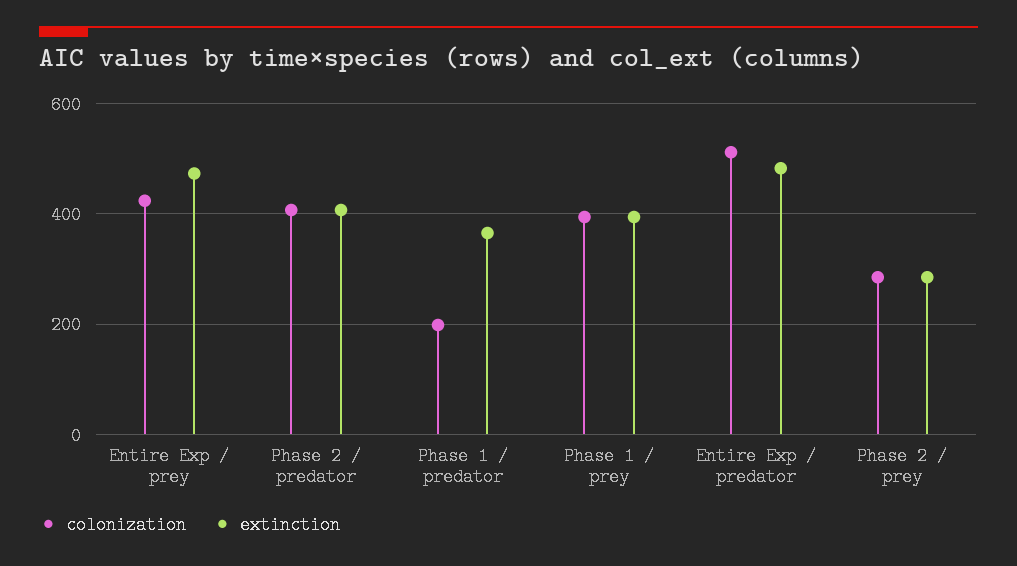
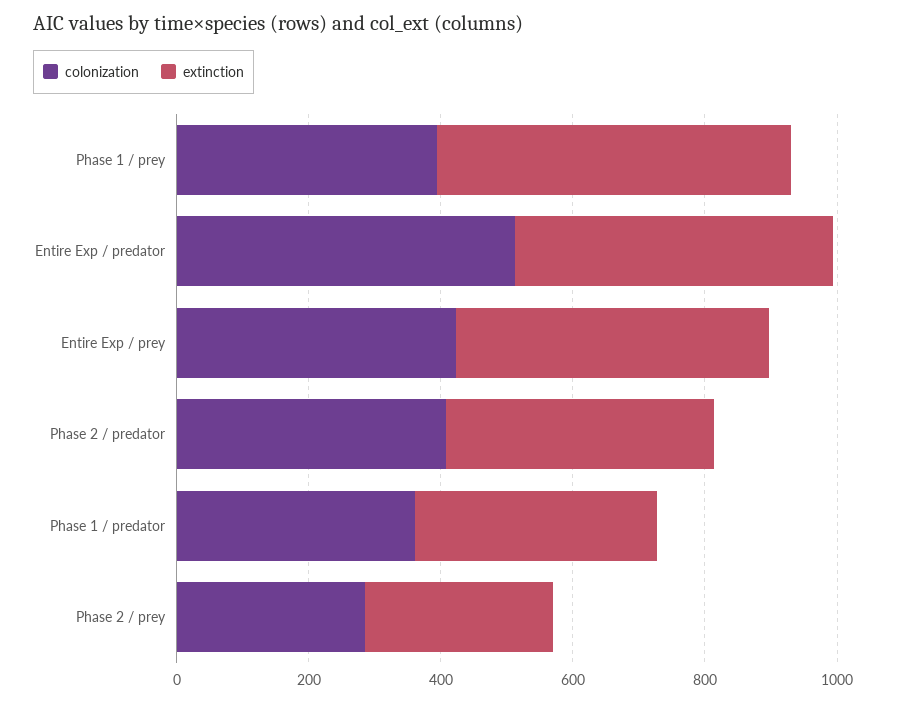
colonization, Phase 1 / predator: 200 -> 350
extinction, Phase 1 / prey: 400 -> 550

